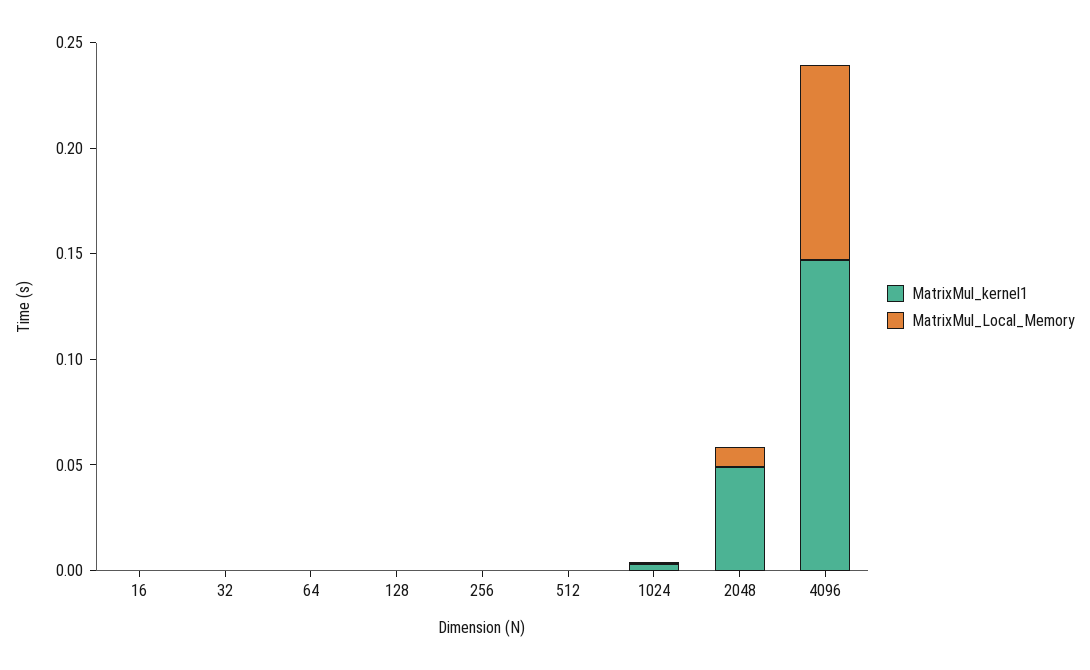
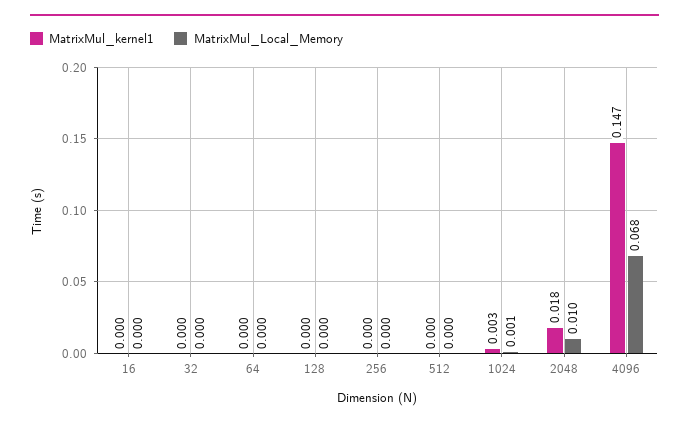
MatrixMul_kernel1, 2048: 0.05 -> 0.018
MatrixMul_Local_Memory, 4096: 0.09 -> 0.068

